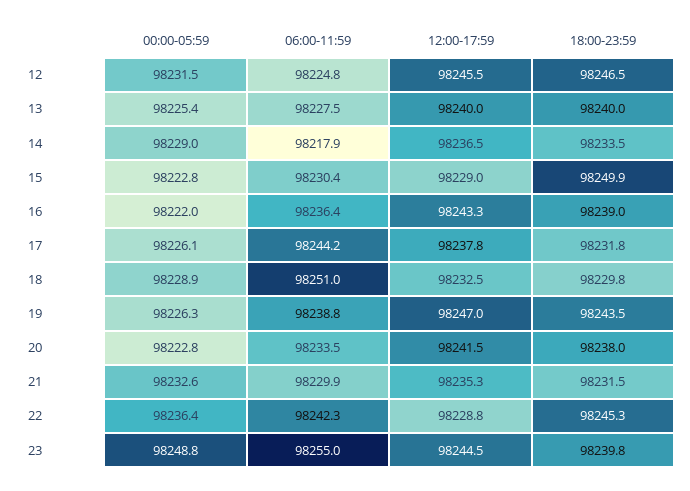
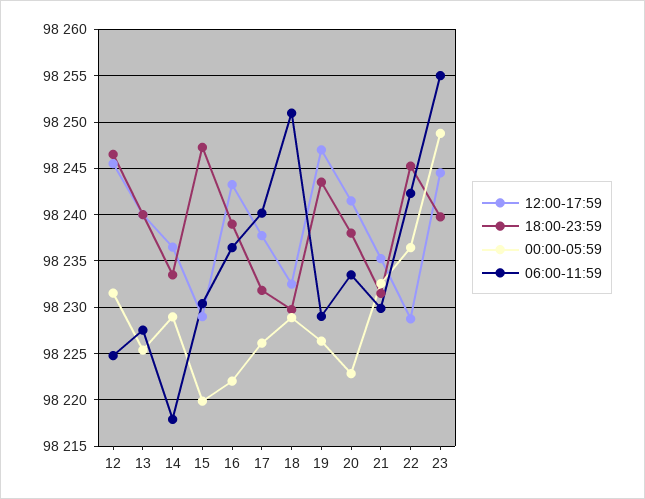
00:00-05:59, 15: 98222.8 -> 98220
18:00-23:59, 15: 98249.9 -> 98247
06:00-11:59, 17: 98244.2 -> 98240
06:00-11:59, 19: 98238.8 -> 98229

